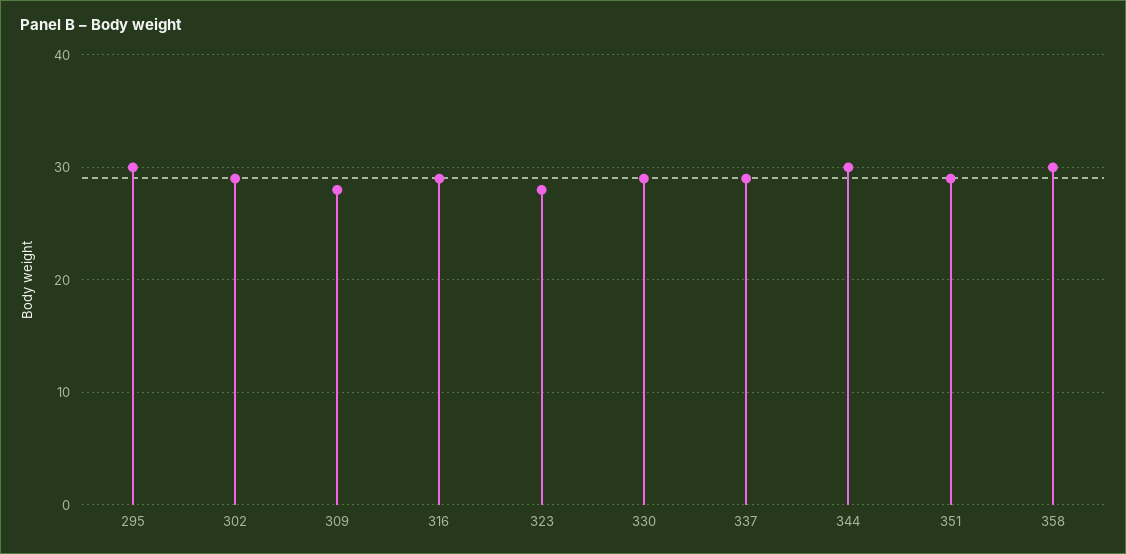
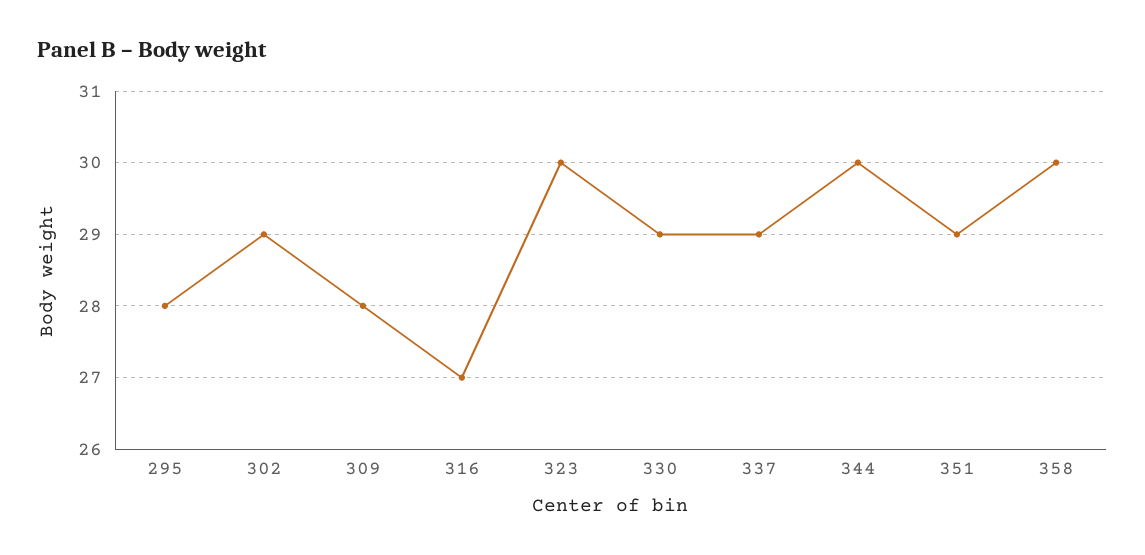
295: 30 -> 28
316: 29 -> 27
323: 28 -> 30

